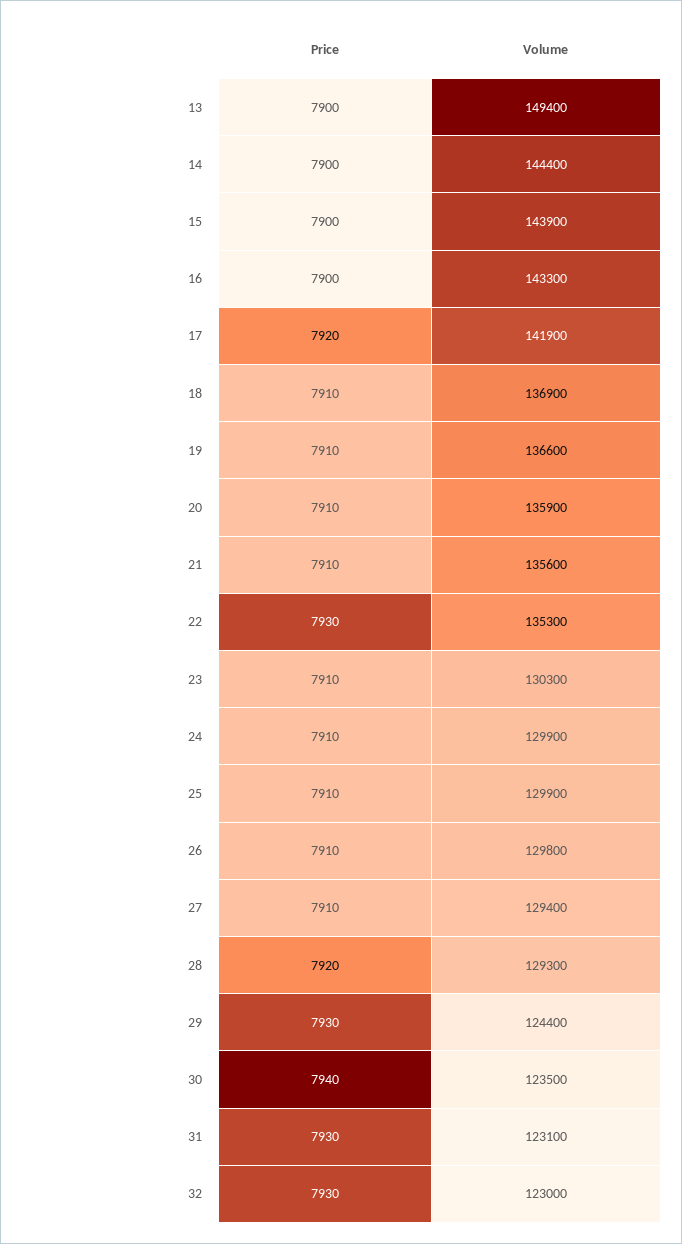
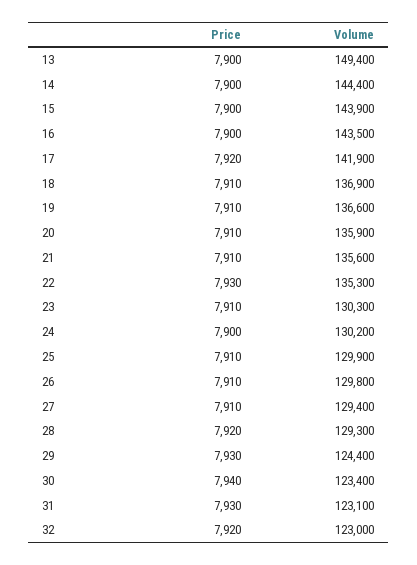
Volume, 16: 143300 -> 143500
Price, 24: 7910 -> 7900
Volume, 24: 129900 -> 130200
Volume, 30: 123500 -> 123400
Price, 32: 7930 -> 7920

